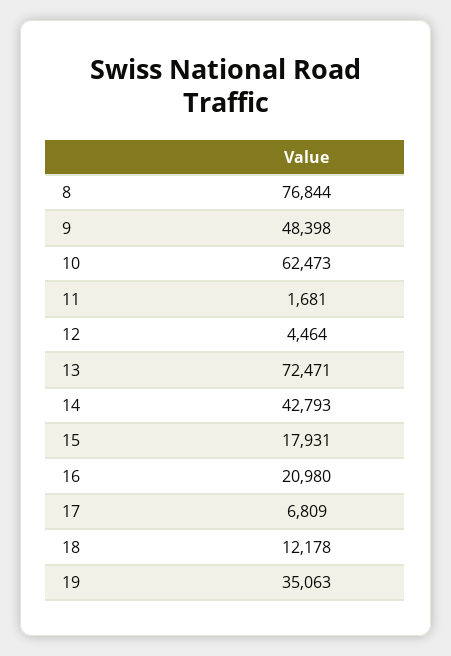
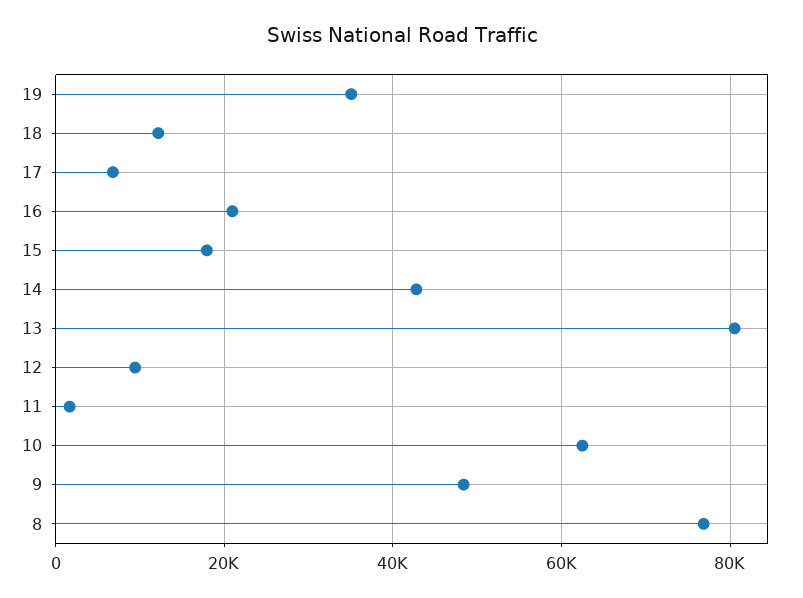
12: 4464 -> 10000
13: 72471 -> 80000

